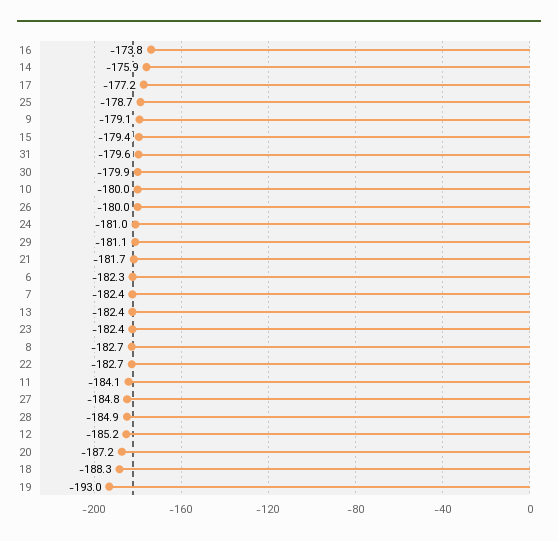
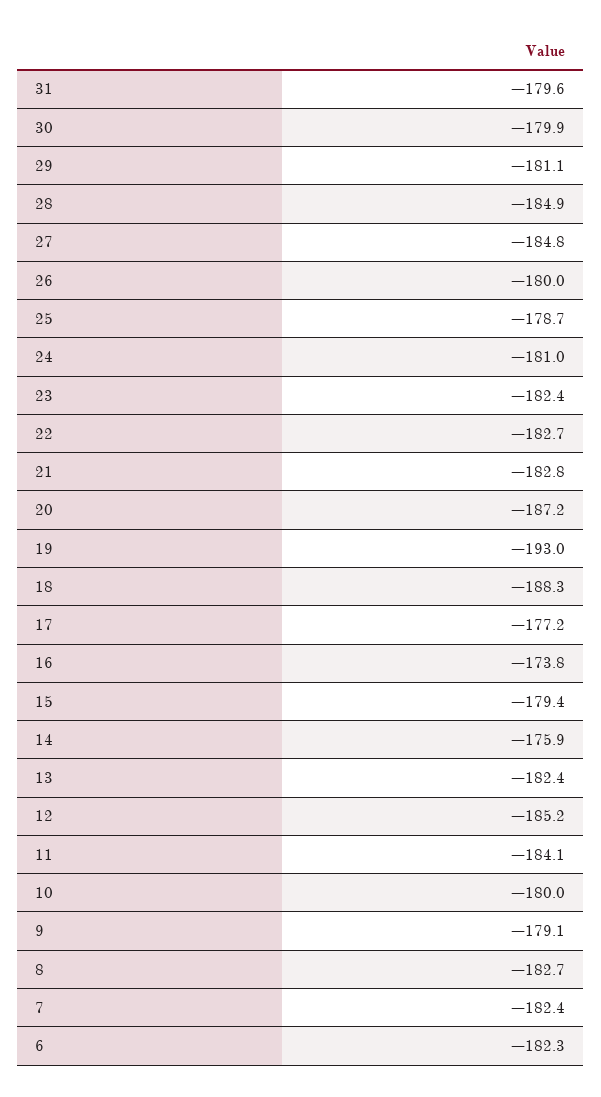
21: -181.7 -> -182.8

